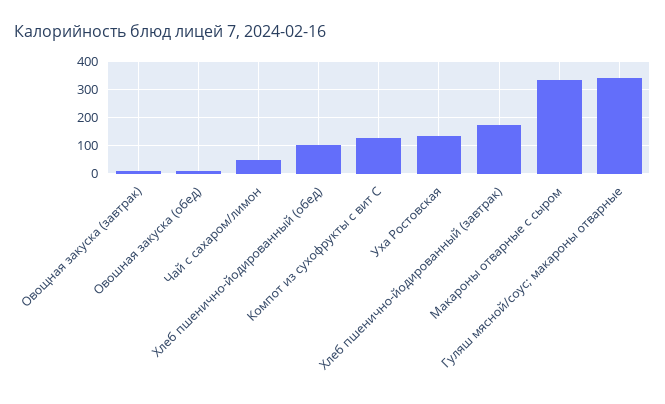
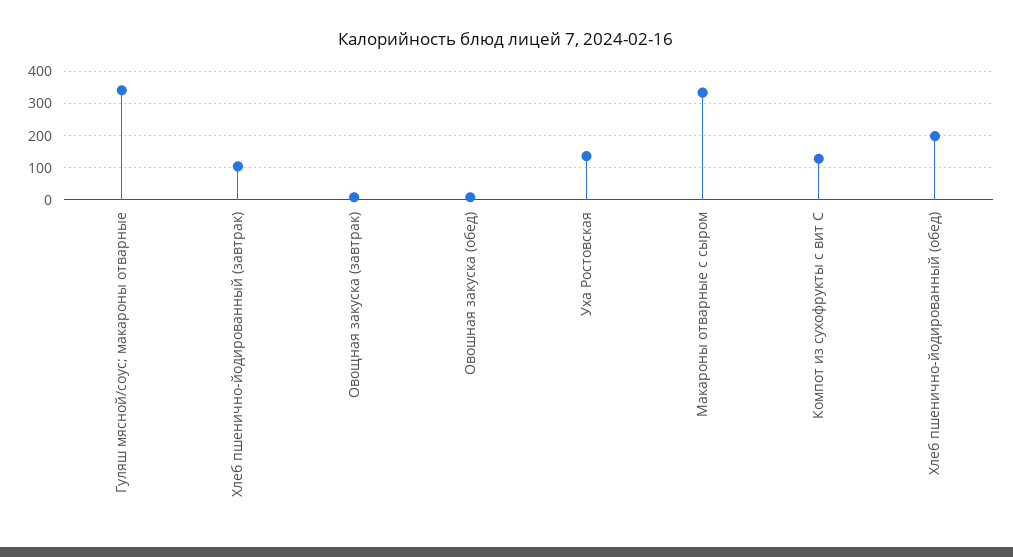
Чай с сахаром/лимон: 50 -> none
Хлеб пшенично-йодированный (обед): 100 -> 200
Хлеб пшенично-йодированный (завтрак): 175 -> 100

